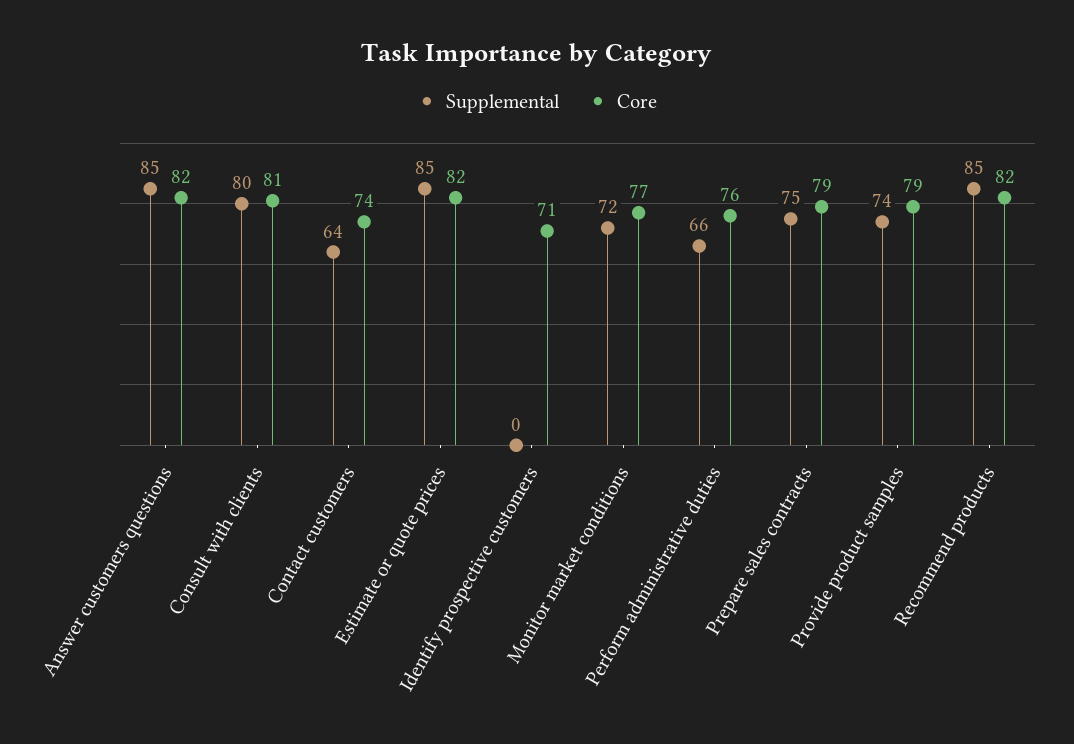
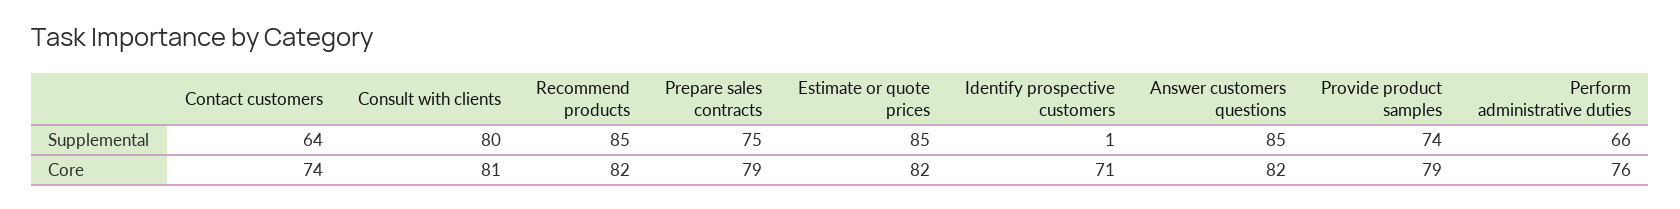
Supplemental, Identify prospective customers: 0 -> 1
Supplemental, Monitor market conditions: 72 -> none
Core, Monitor market conditions: 77 -> none

